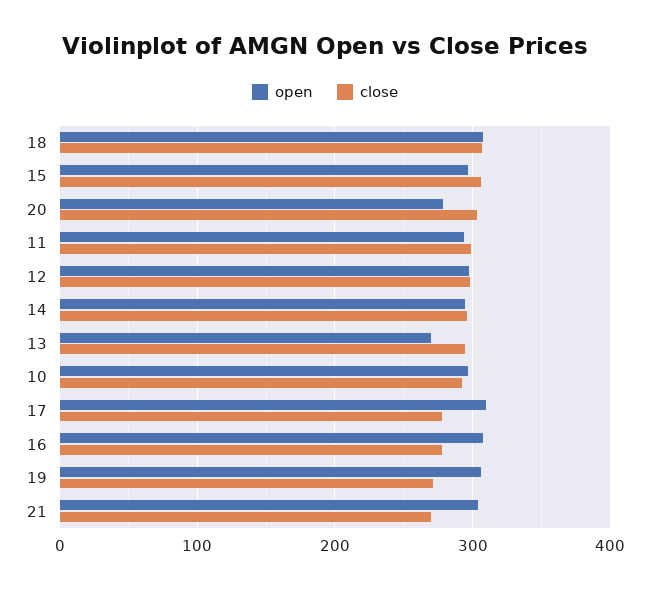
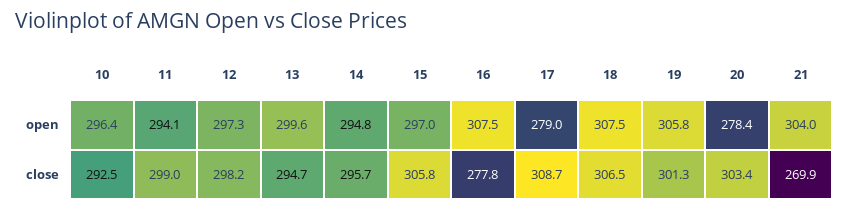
open, 13: 270 -> 299.6
open, 17: 310 -> 279
close, 17: 280 -> 308.7
close, 19: 270 -> 301.3

